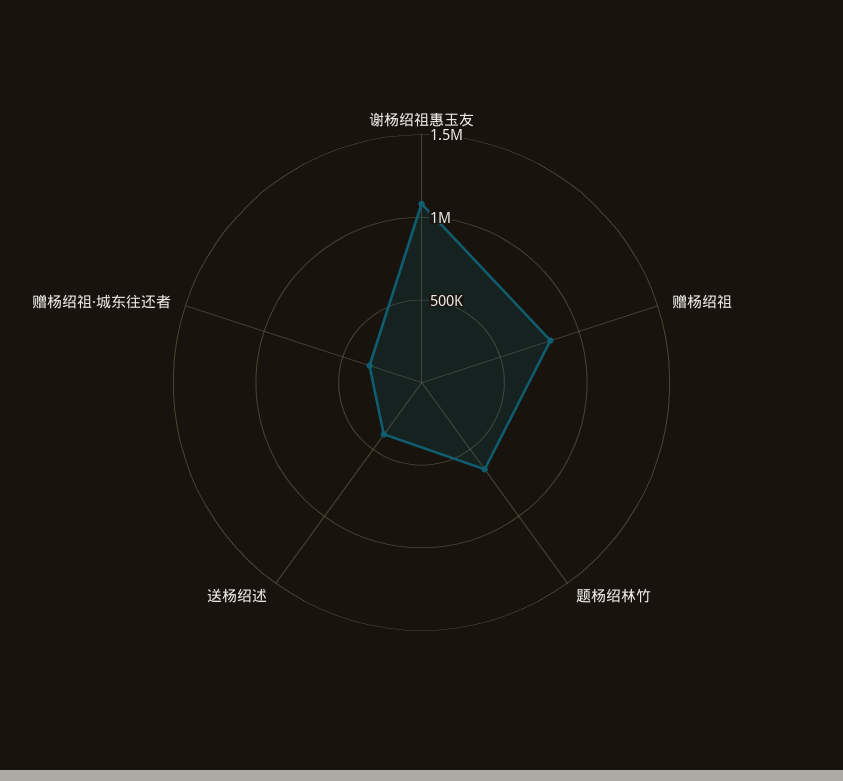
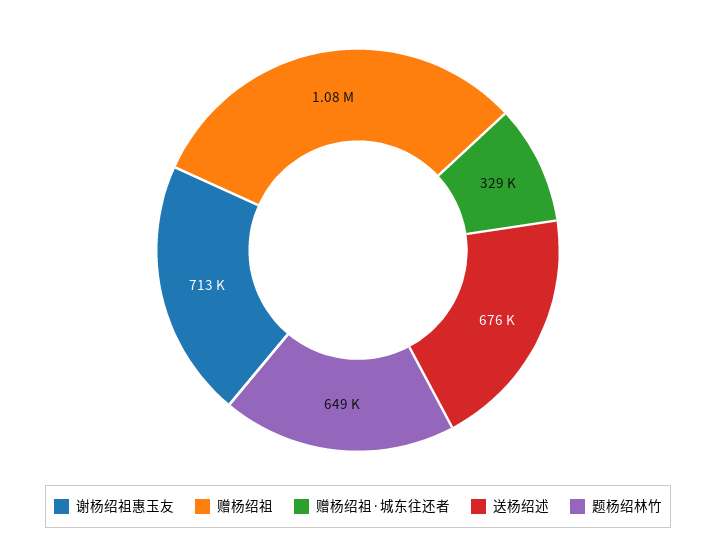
谢杨绍祖惠玉友: 1100000 -> 713000
赠杨绍祖: 800000 -> 1080000
送杨绍述: 400000 -> 676000

